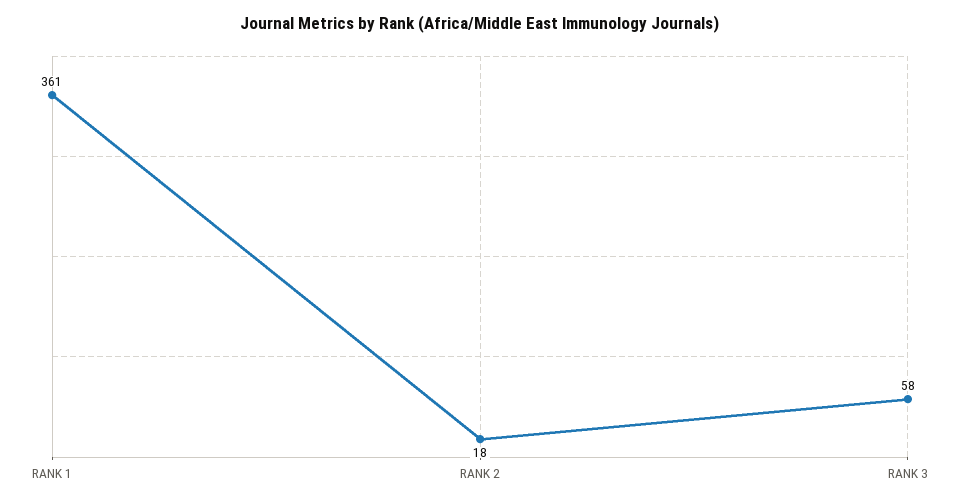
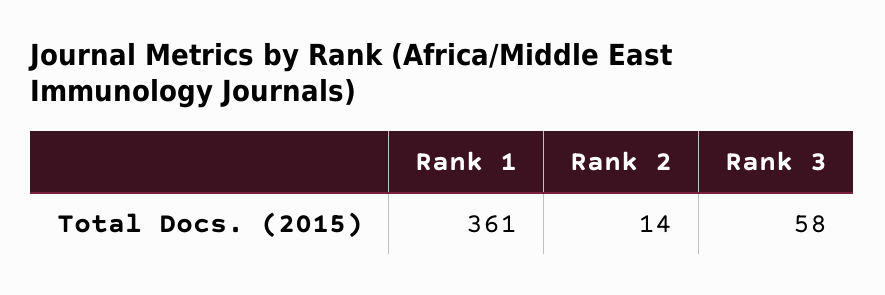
RANK 2: 18 -> 14

